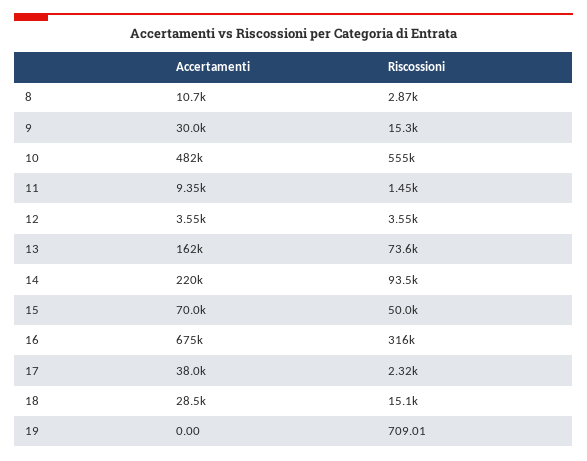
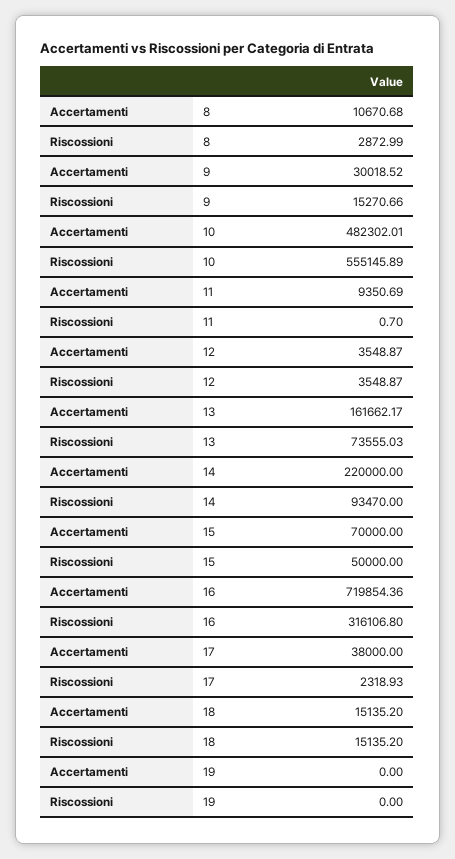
Riscossioni, 11: 1450 -> 0.7
Accertamenti, 16: 675000 -> 719854.36
Accertamenti, 18: 28500 -> 15135.2
Riscossioni, 19: 709.01 -> 0

